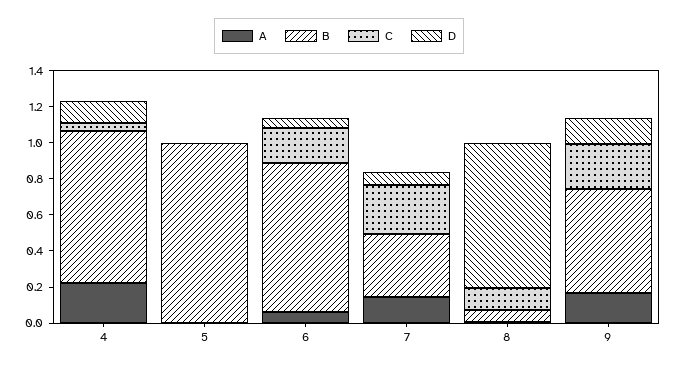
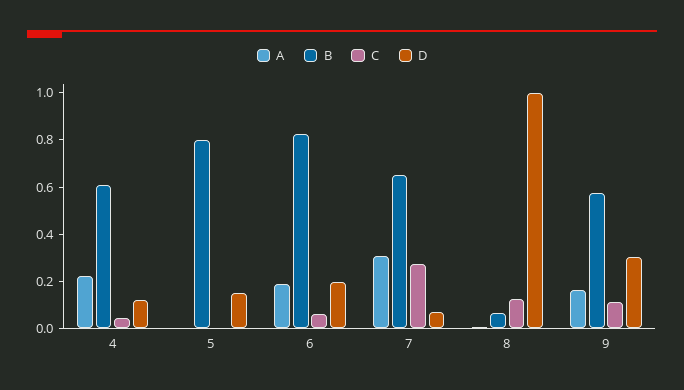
B, 4: 0.85 -> 0.6
B, 5: 1 -> 0.8
D, 5: 0 -> 0.15
A, 6: 0.05 -> 0.2
C, 6: 0.2 -> 0.05
D, 6: 0.05 -> 0.2
A, 7: 0.15 -> 0.3
B, 7: 0.35 -> 0.65
D, 8: 0.8 -> 1
C, 9: 0.25 -> 0.1
D, 9: 0.15 -> 0.3

